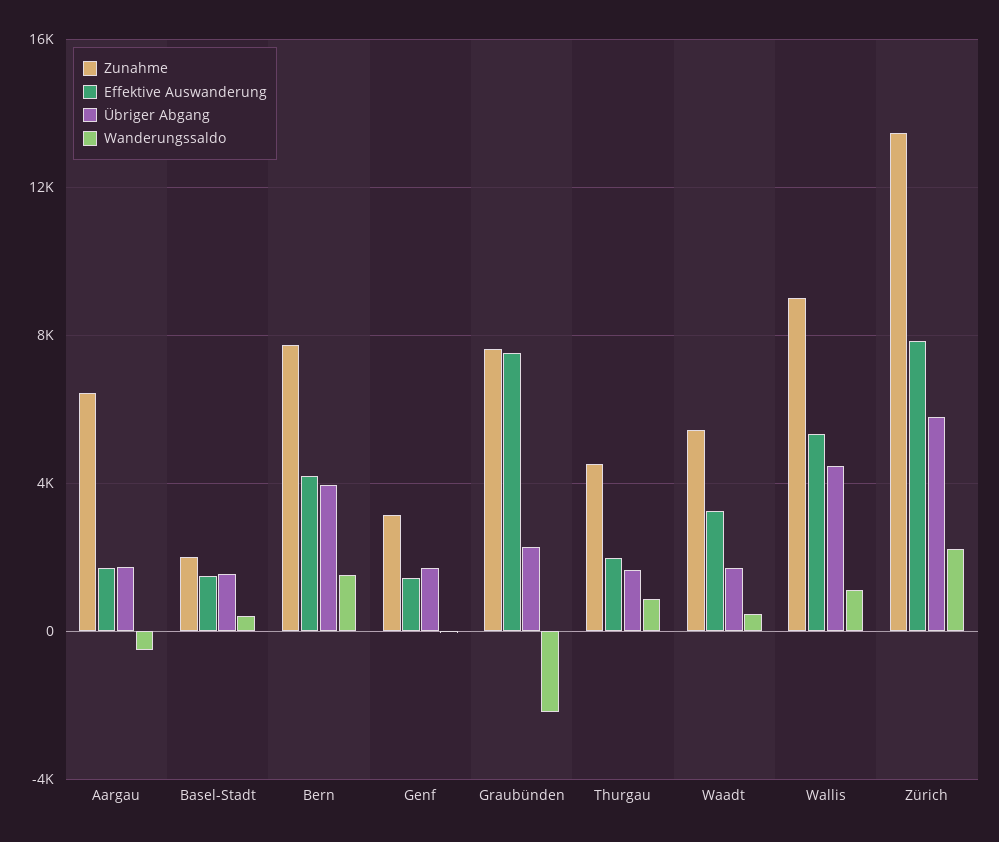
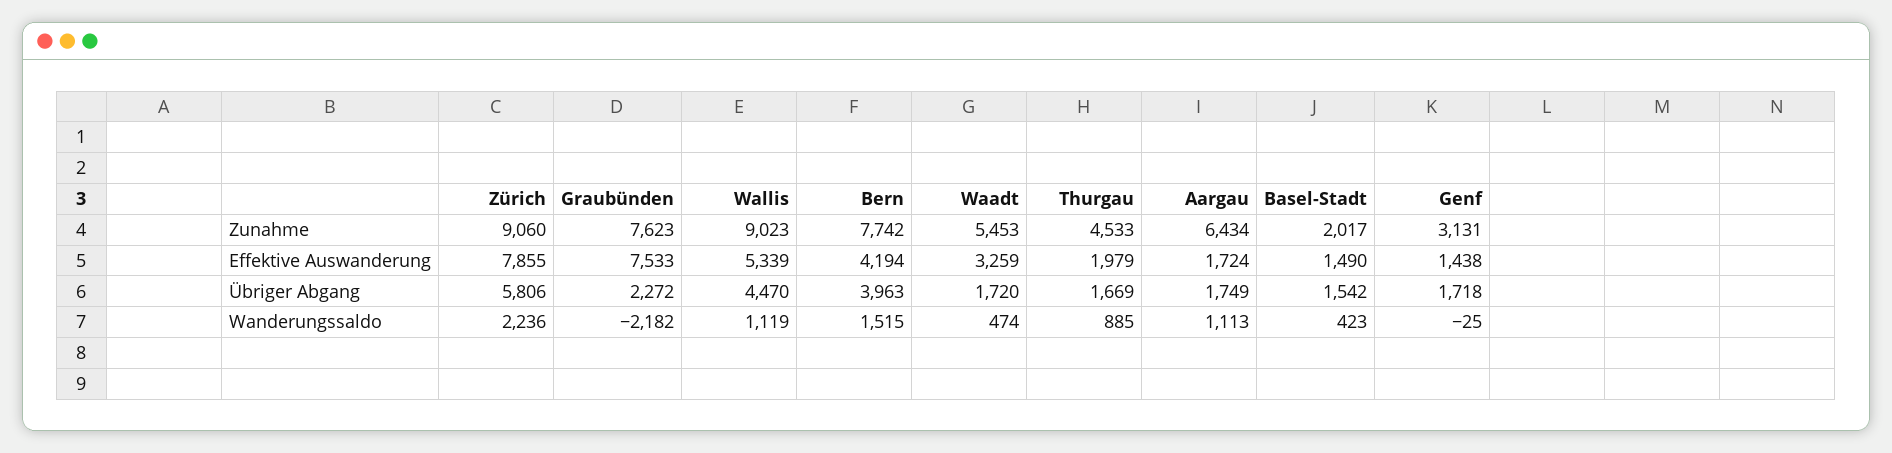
Wanderungssaldo, Aargau: -500 -> 1113
Zunahme, Zürich: 13500 -> 9060

